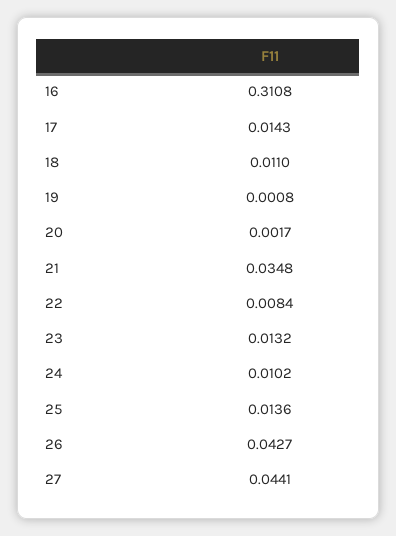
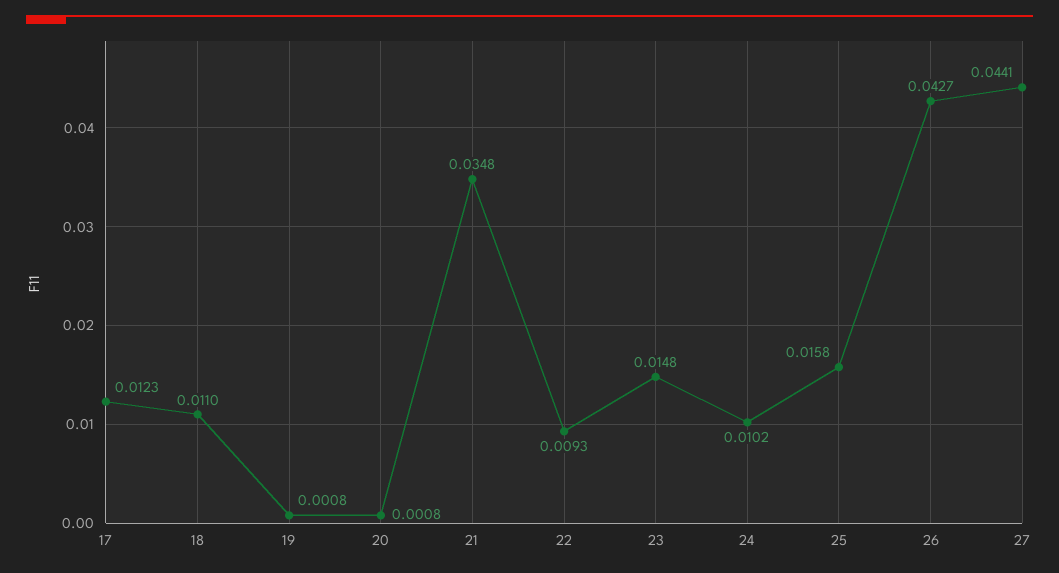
16: 0.3108 -> none
17: 0.0143 -> 0.0123
20: 0.0017 -> 0.0008
22: 0.0084 -> 0.0093
23: 0.0132 -> 0.0148
25: 0.0136 -> 0.0158

